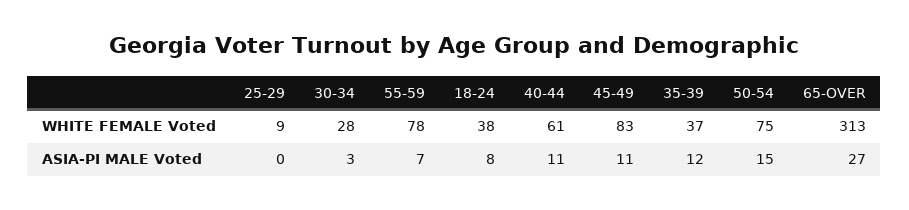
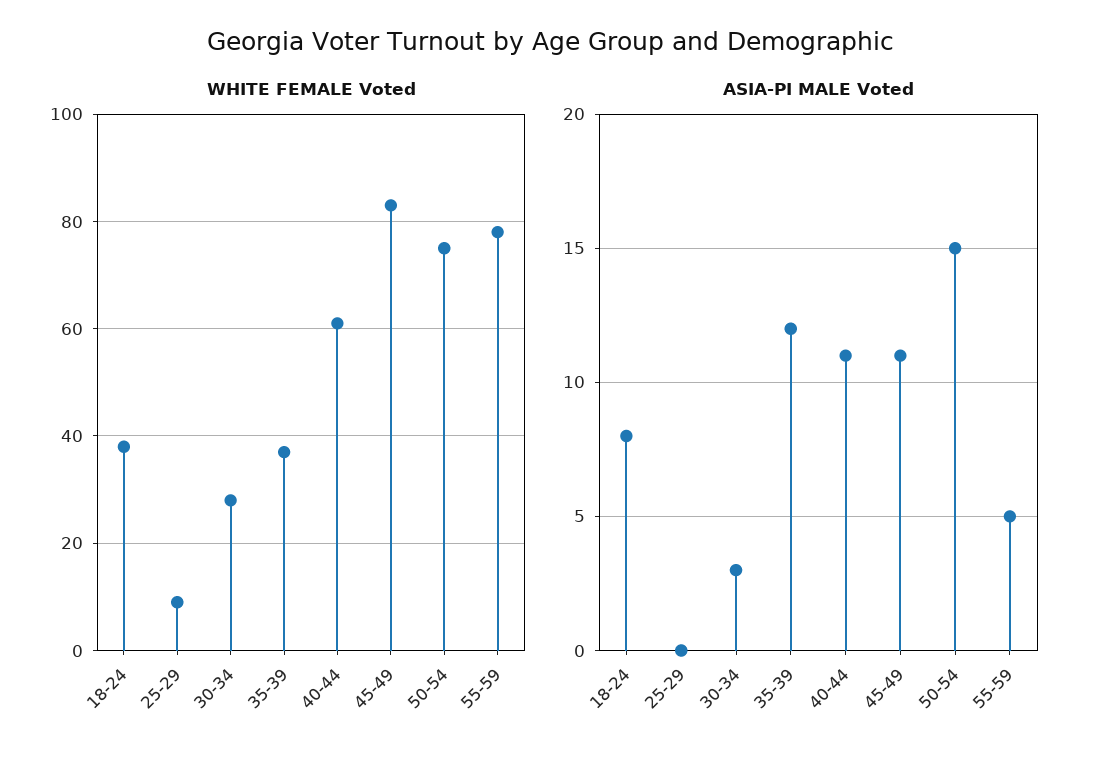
WHITE FEMALE Voted, 65-OVER: 313 -> none
ASIA-PI MALE Voted, 55-59: 7 -> 5
ASIA-PI MALE Voted, 65-OVER: 27 -> none

